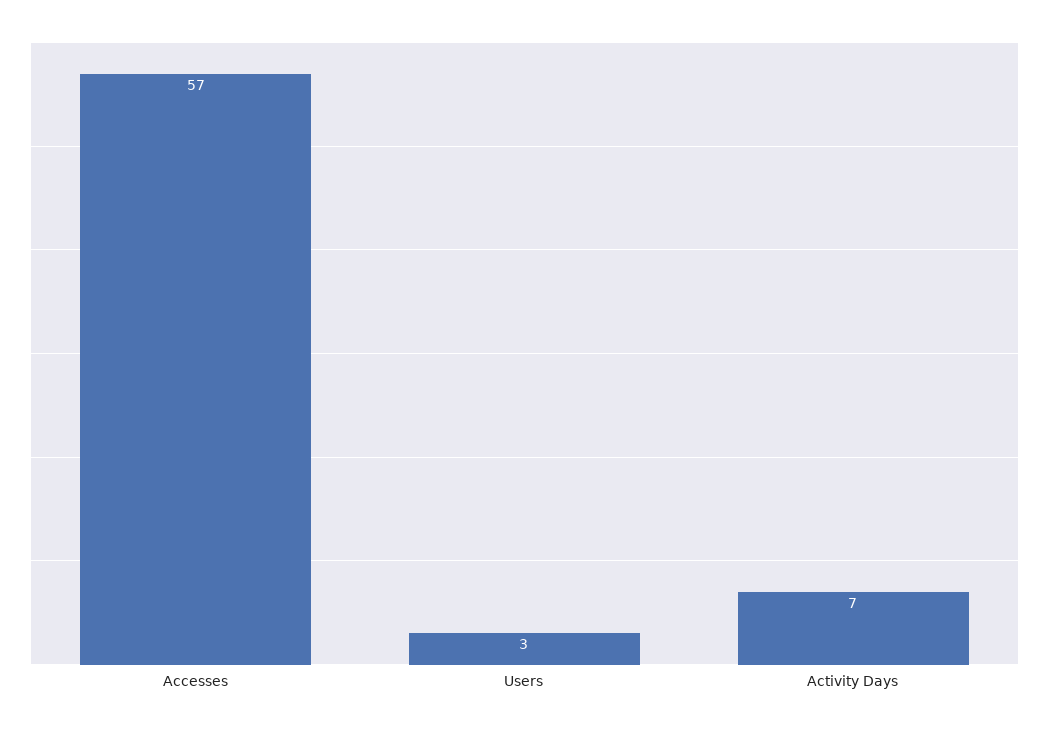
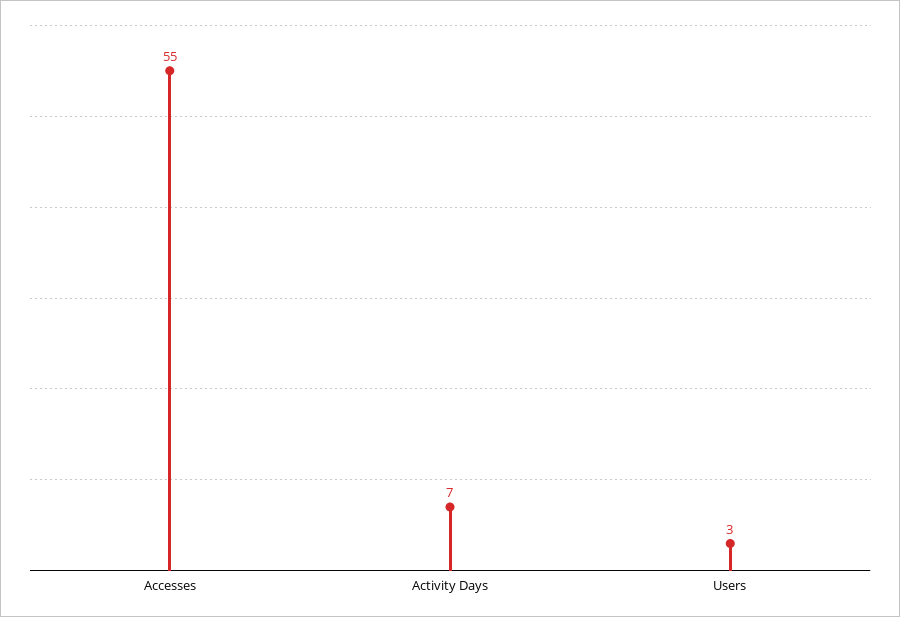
Accesses: 57 -> 55

